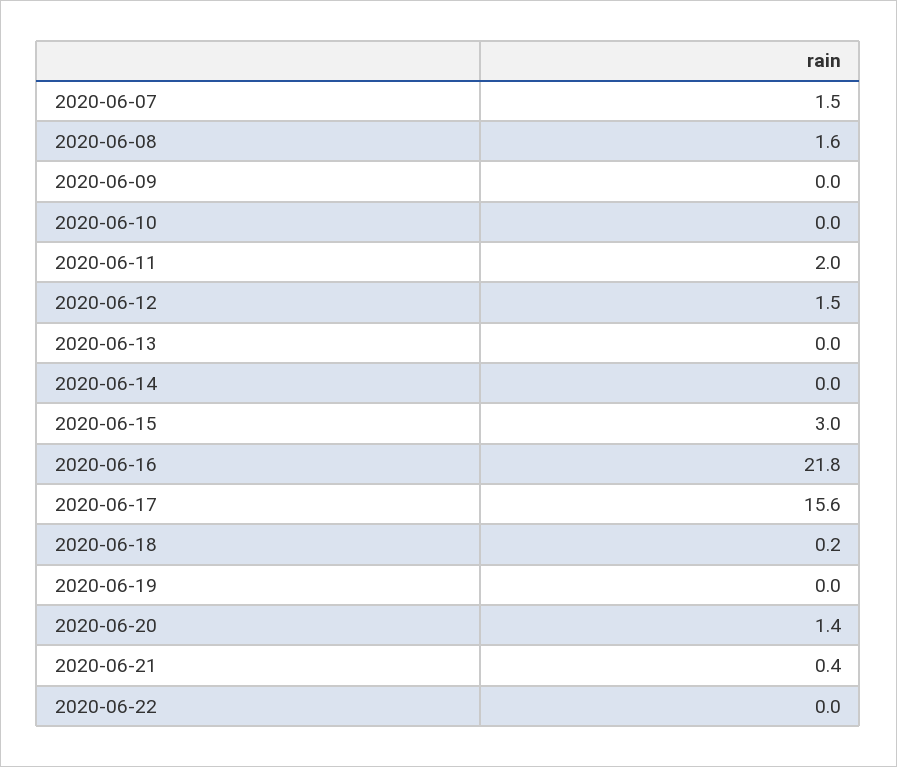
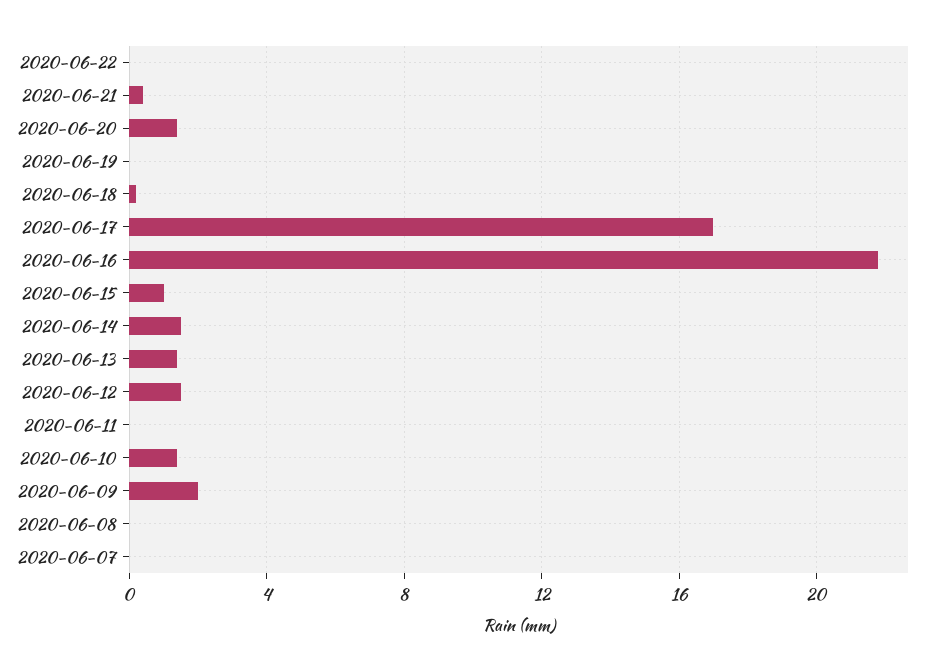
2020-06-07: 1.5 -> 0
2020-06-08: 1.6 -> 0
2020-06-09: 0 -> 2
2020-06-10: 0 -> 1.5
2020-06-11: 2 -> 0
2020-06-13: 0 -> 1.5
2020-06-14: 0 -> 1.5
2020-06-15: 3 -> 1
2020-06-17: 15.6 -> 17

